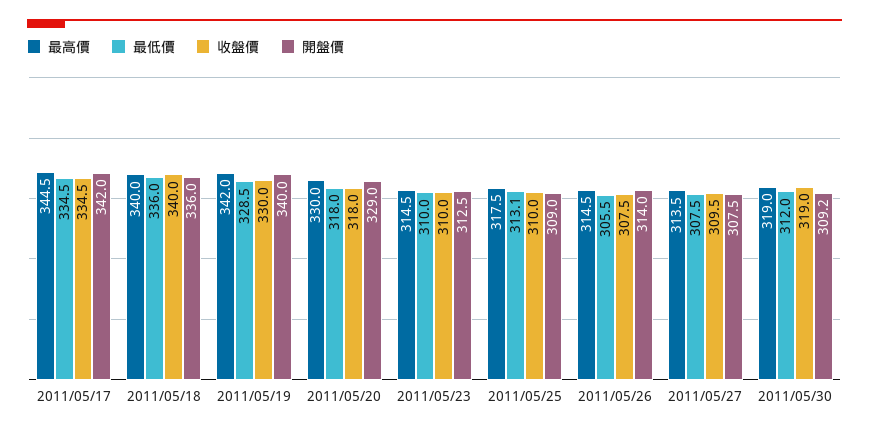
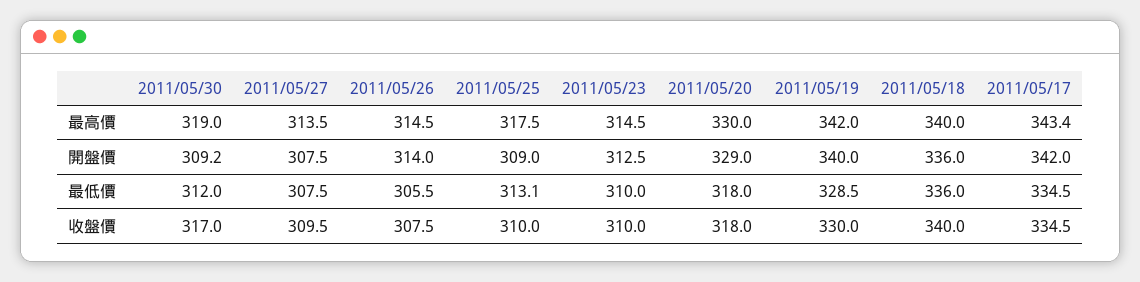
最高價, 2011/05/17: 344.5 -> 343.4
收盤價, 2011/05/30: 319 -> 317

